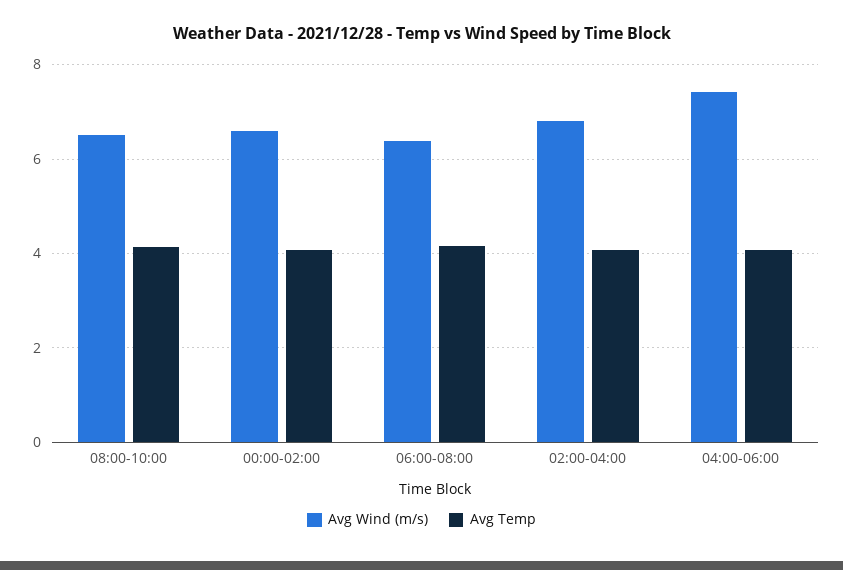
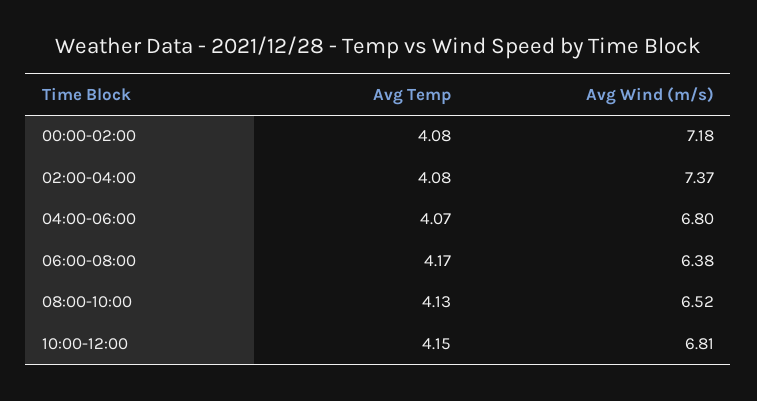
Avg Wind (m/s), 00:00-02:00: 6.6 -> 7.18
Avg Wind (m/s), 02:00-04:00: 6.8 -> 7.37
Avg Wind (m/s), 04:00-06:00: 7.4 -> 6.8
Avg Temp, 10:00-12:00: none -> 4.15
Avg Wind (m/s), 10:00-12:00: none -> 6.81

